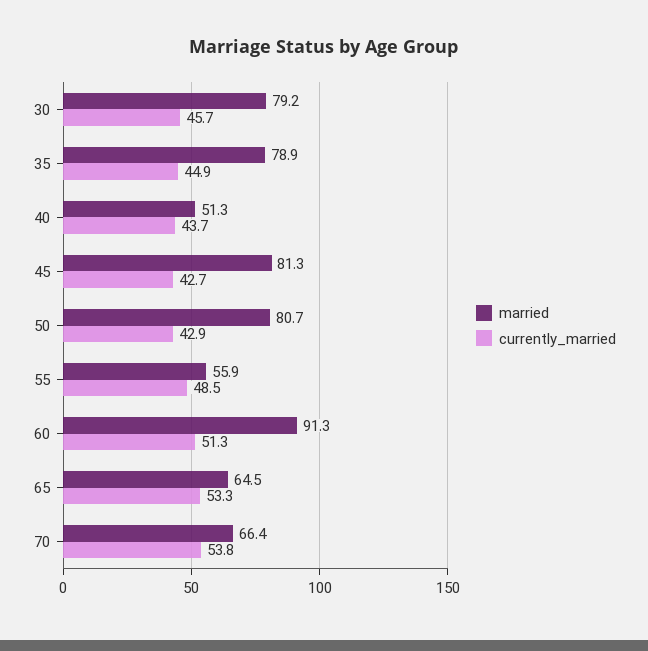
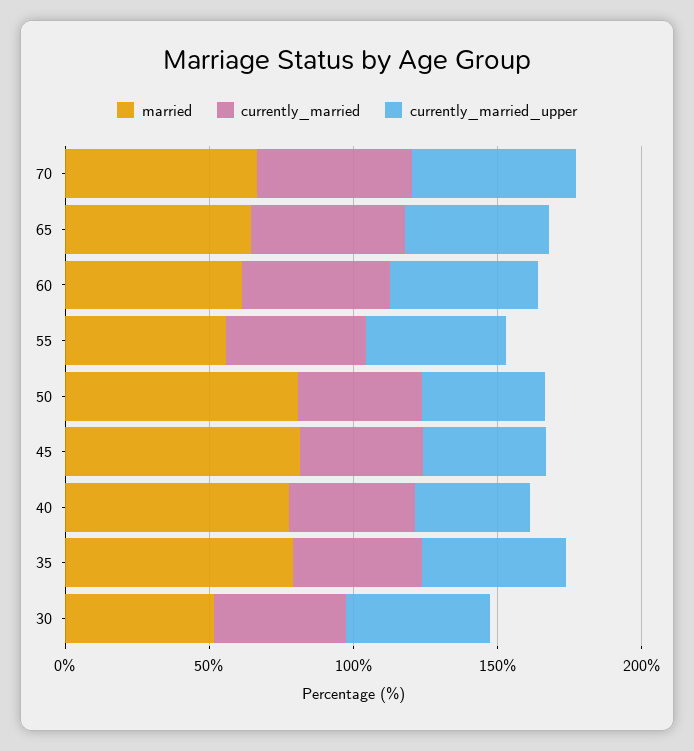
married, 30: 79.2 -> 50
married, 40: 51.3 -> 80
married, 60: 91.3 -> 60
currently_married_upper, 70: none -> 60
currently_married_upper, 65: none -> 50
currently_married_upper, 60: none -> 50
currently_married_upper, 55: none -> 50
currently_married_upper, 50: none -> 40
currently_married_upper, 45: none -> 40
currently_married_upper, 40: none -> 40
currently_married_upper, 35: none -> 50
currently_married_upper, 30: none -> 50

